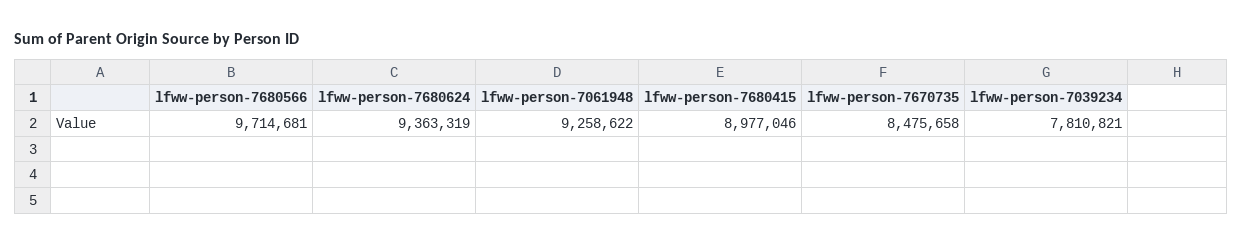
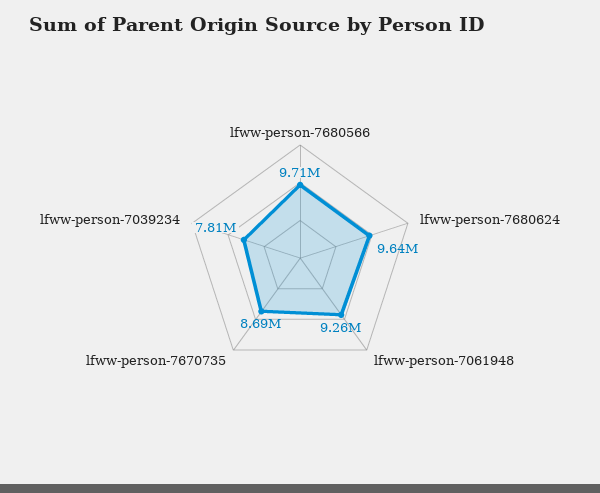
lfww-person-7680624: 9363319 -> 9640000
lfww-person-7680415: 8977046 -> none
lfww-person-7670735: 8475658 -> 8690000

